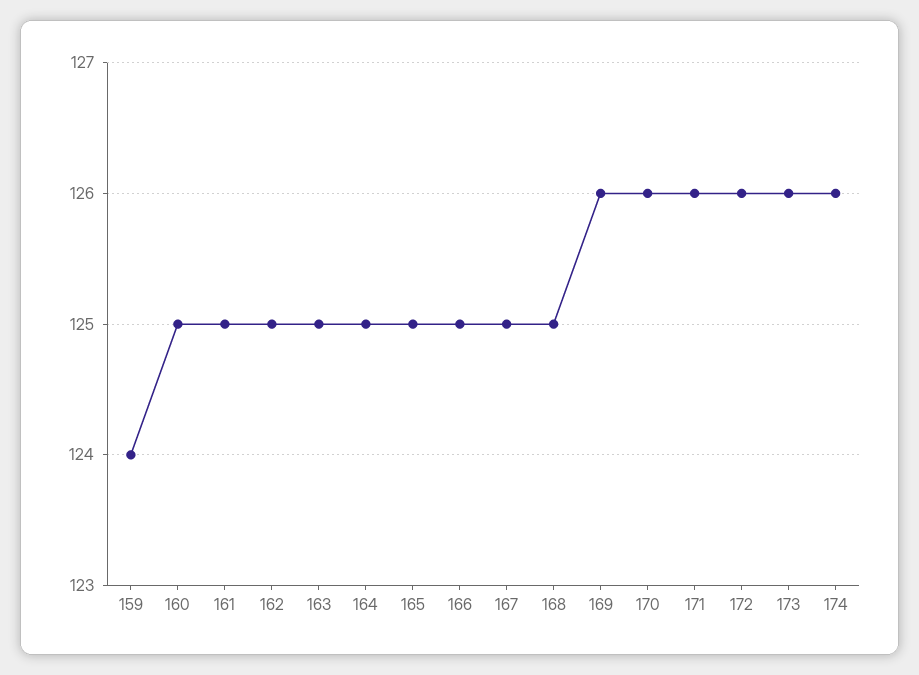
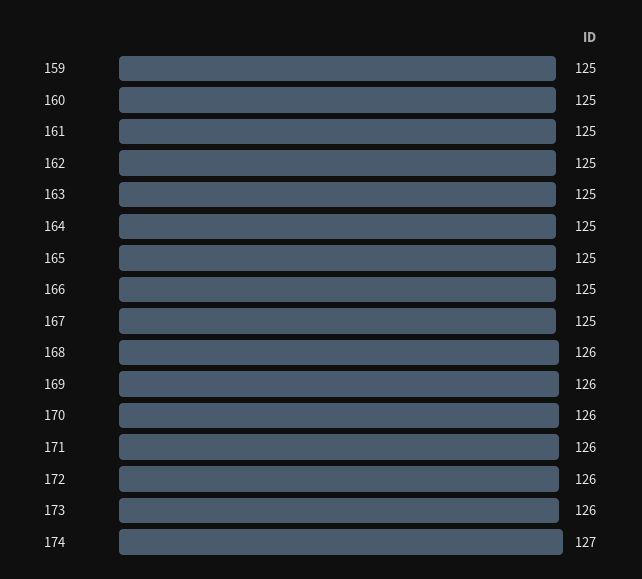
159: 124 -> 125
168: 125 -> 126
174: 126 -> 127

